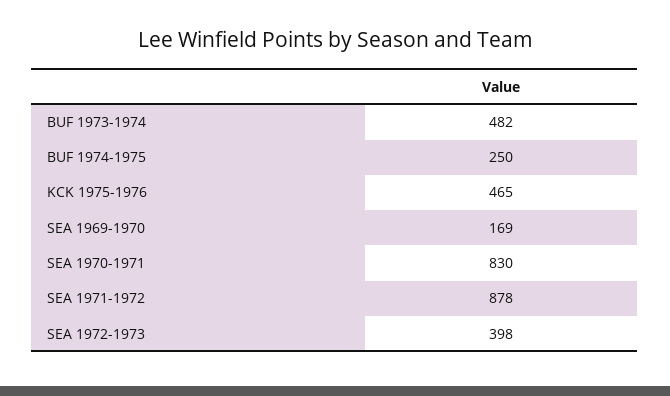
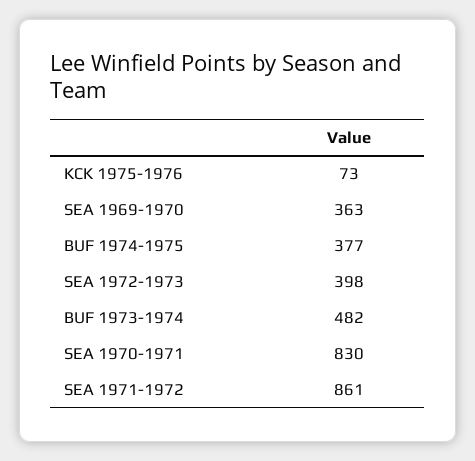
BUF 1974-1975: 250 -> 377
KCK 1975-1976: 465 -> 73
SEA 1969-1970: 169 -> 363
SEA 1971-1972: 878 -> 861

